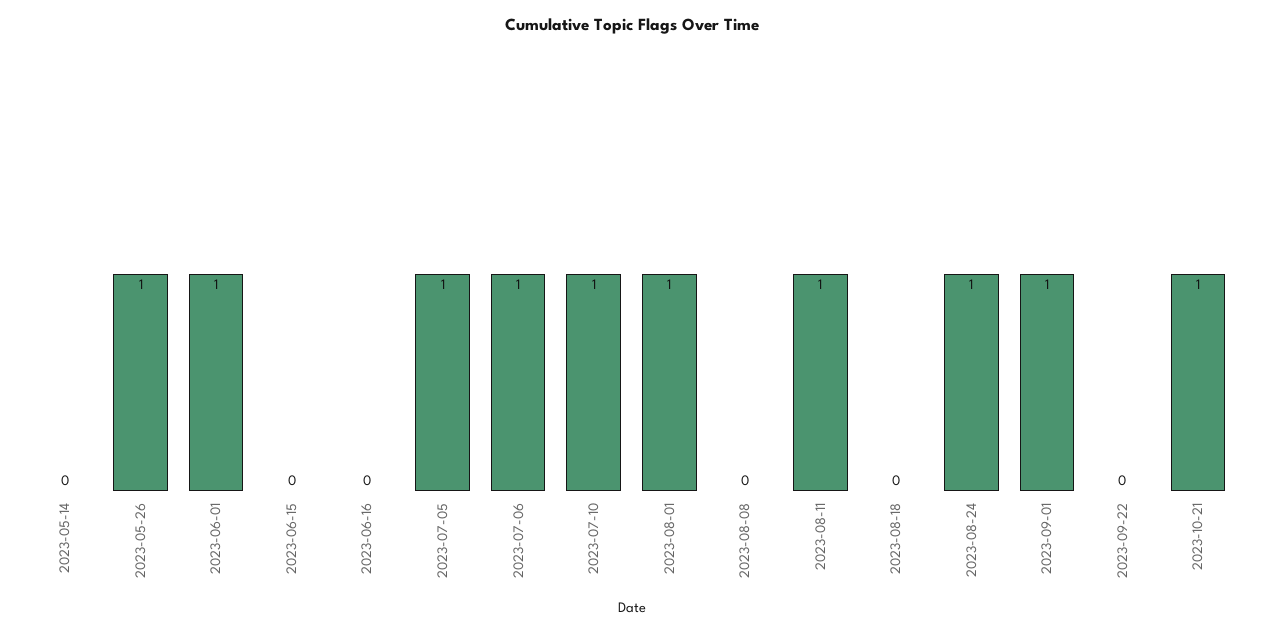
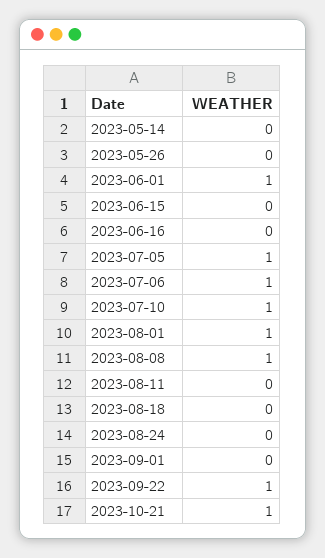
2023-05-26: 1 -> 0
2023-08-08: 0 -> 1
2023-08-11: 1 -> 0
2023-08-24: 1 -> 0
2023-09-01: 1 -> 0
2023-09-22: 0 -> 1

